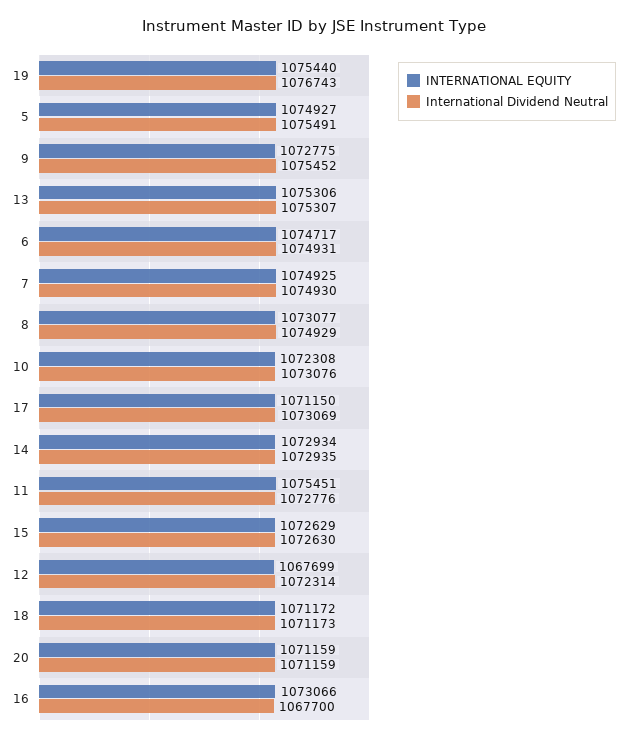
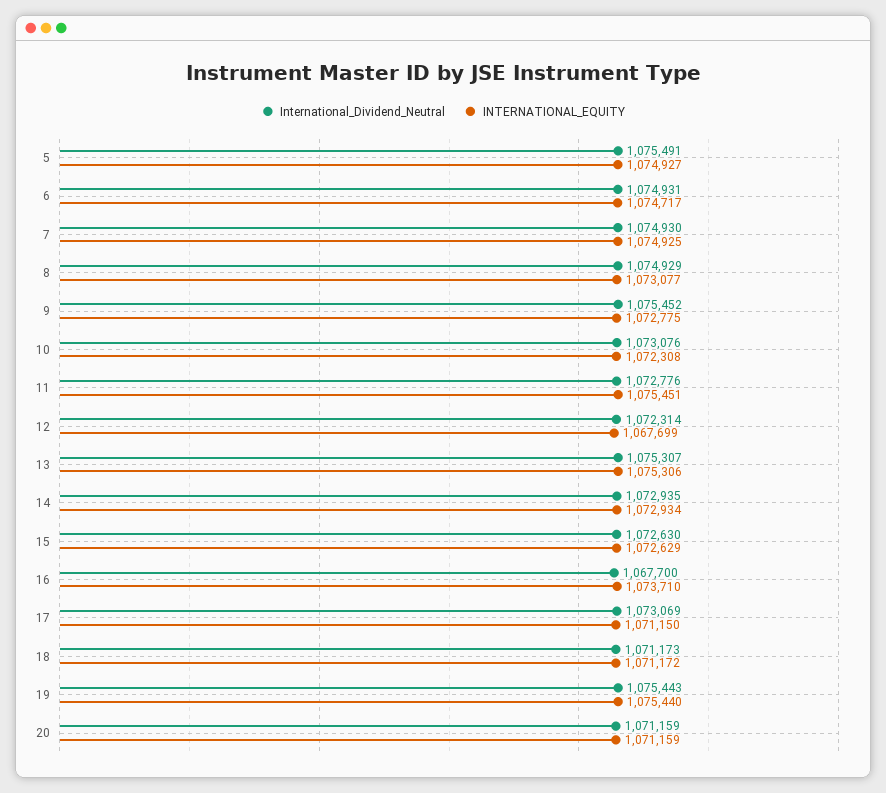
International Dividend Neutral, 19: 1076743 -> 1075443
INTERNATIONAL EQUITY, 16: 1073066 -> 1073710

